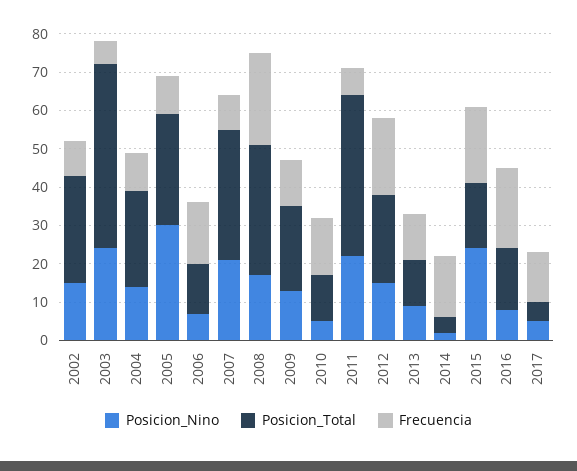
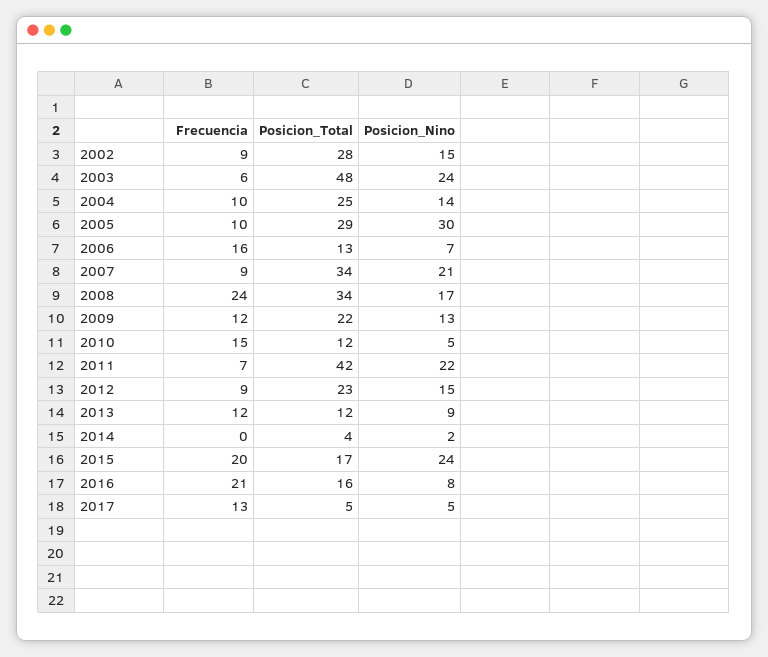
Frecuencia, 2012: 20 -> 9
Frecuencia, 2014: 15 -> 0

